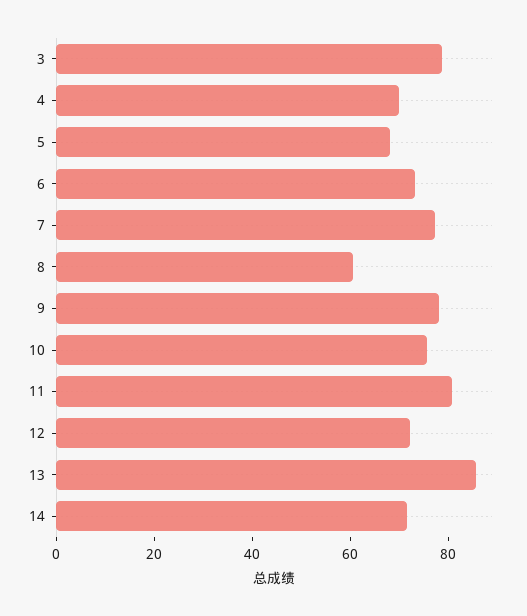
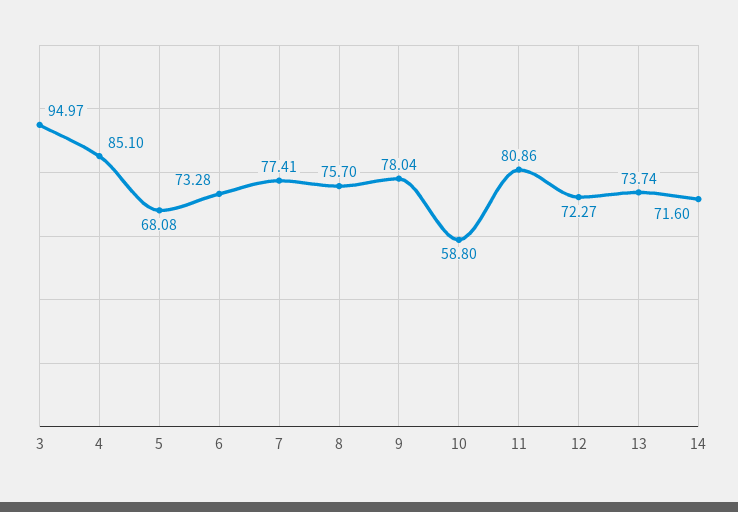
3: 80 -> 94.97
4: 70 -> 85.1
8: 60 -> 75.7
10: 75 -> 58.8
13: 85 -> 73.74

